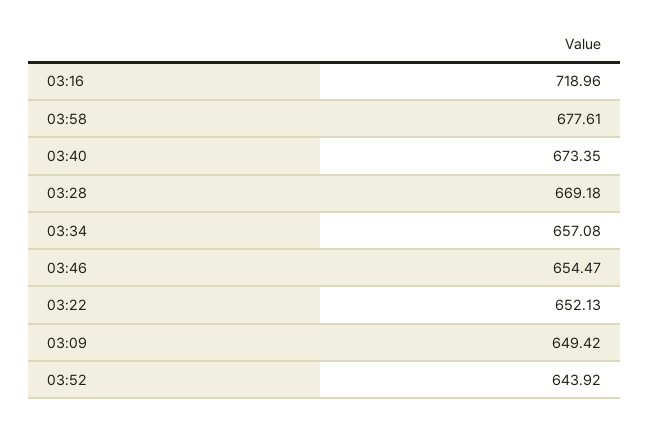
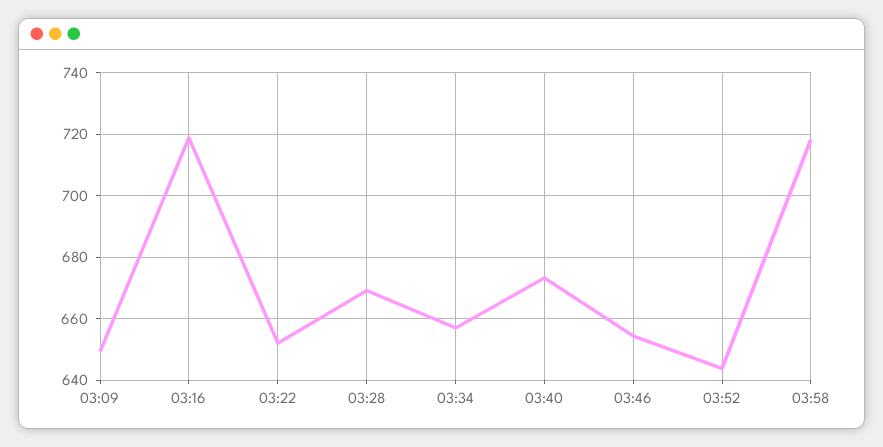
03:58: 677.61 -> 718

